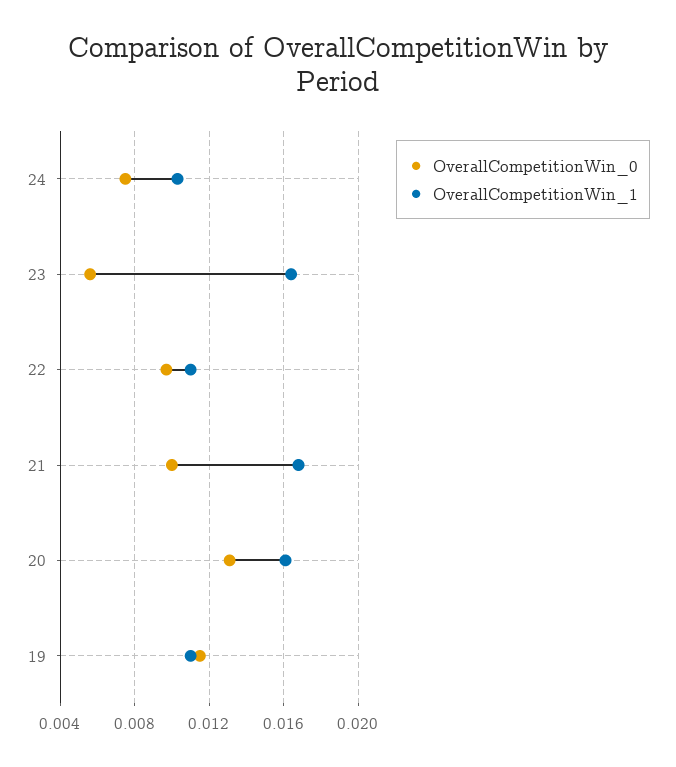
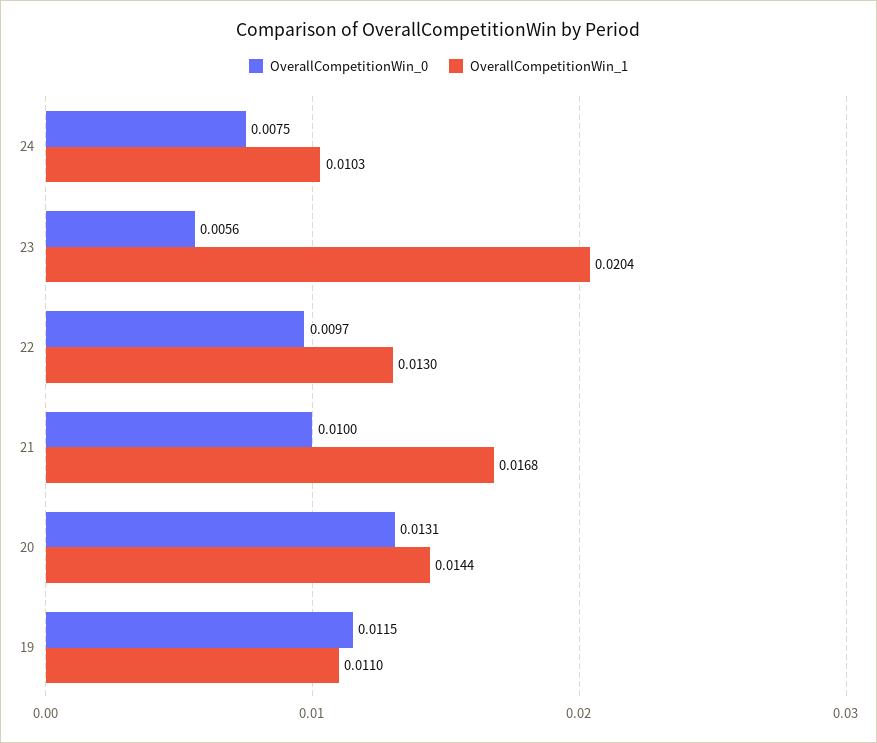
OverallCompetitionWin_1, 23: 0.0165 -> 0.0204
OverallCompetitionWin_1, 22: 0.011 -> 0.013
OverallCompetitionWin_1, 20: 0.016 -> 0.0144

